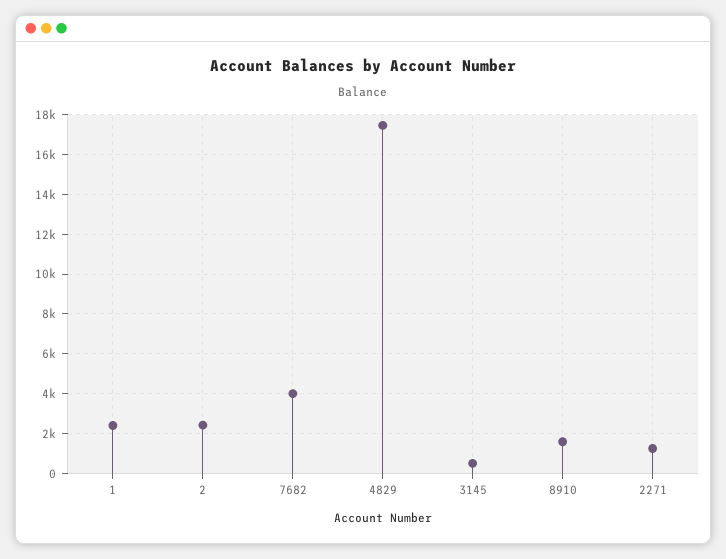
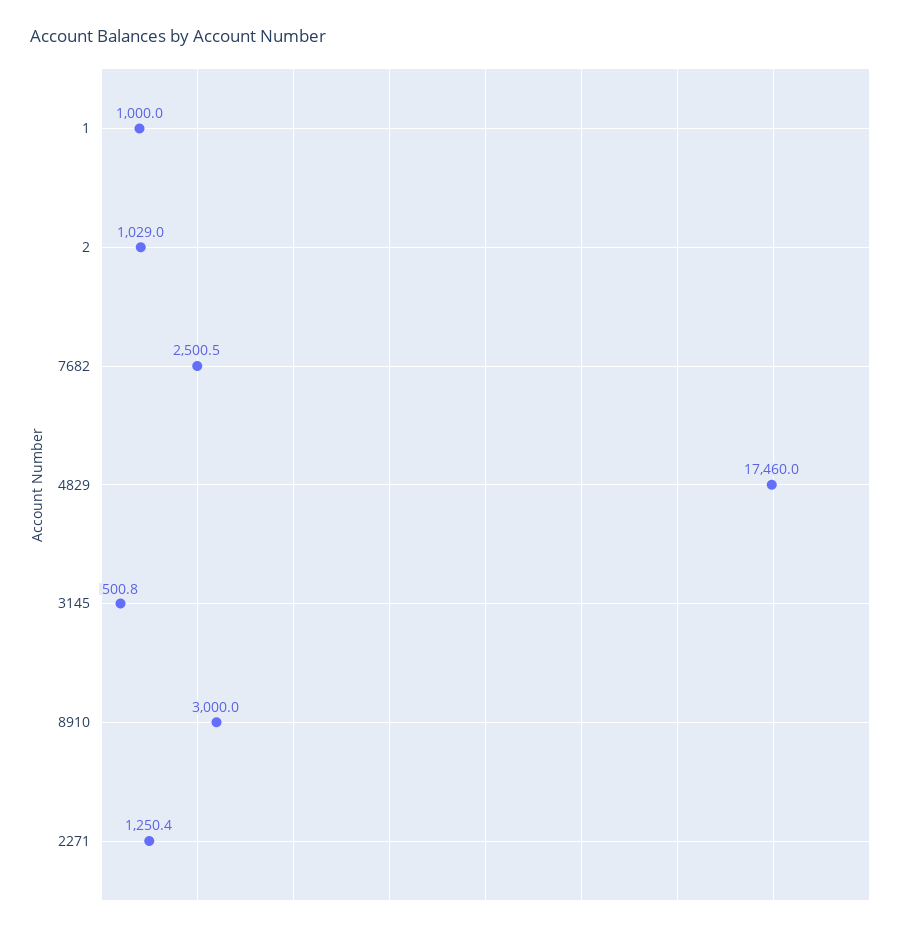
1: 2500 -> 1000
2: 2500 -> 1029
7682: 4000 -> 2500.5
8910: 1500 -> 3000

